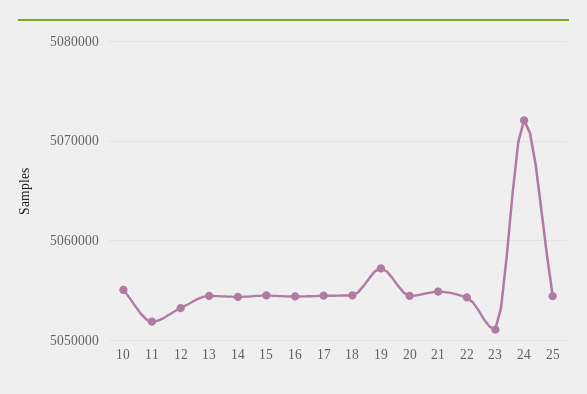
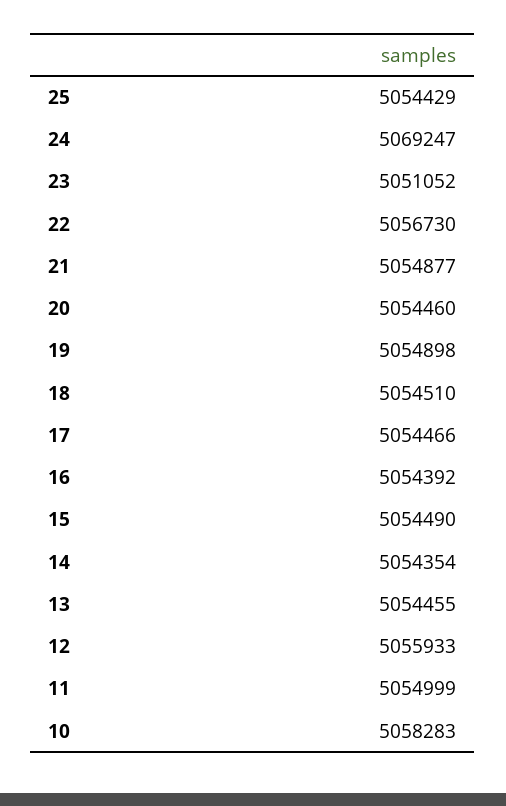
10: 5055000 -> 5058283
11: 5052000 -> 5054999
12: 5053000 -> 5055933
19: 5057000 -> 5054898
22: 5054000 -> 5056730
24: 5072000 -> 5069247

